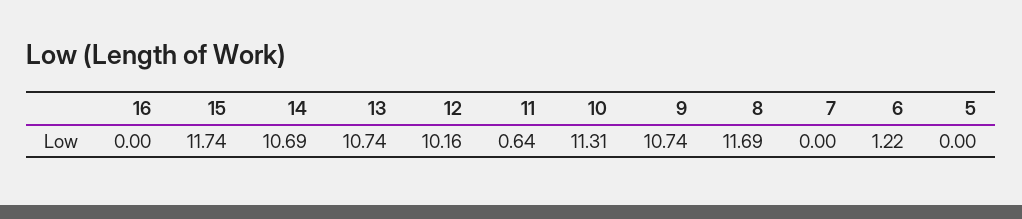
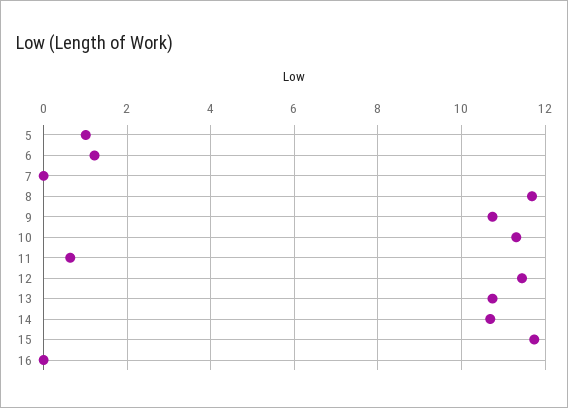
12: 10.16 -> 11.4
5: 0 -> 1

